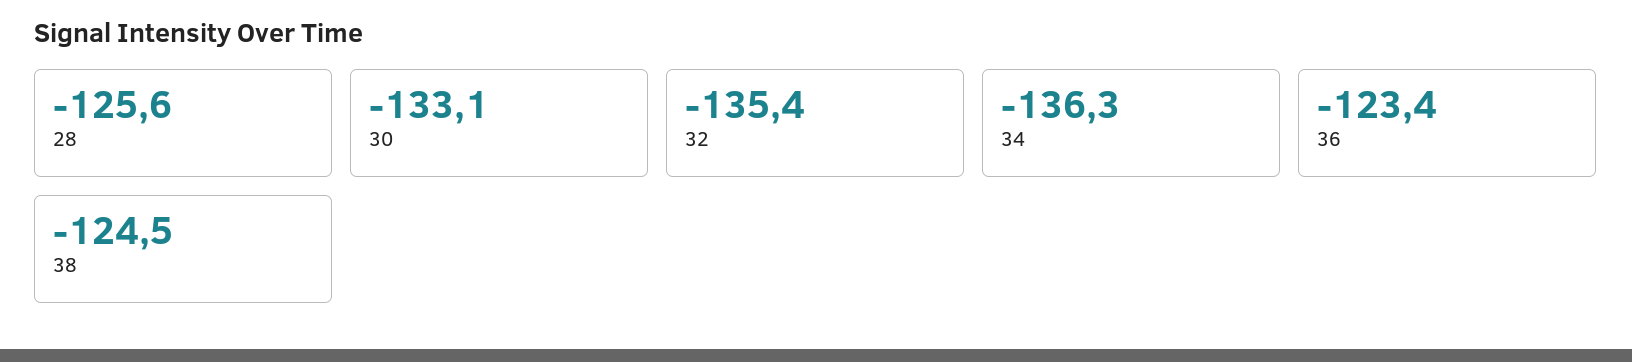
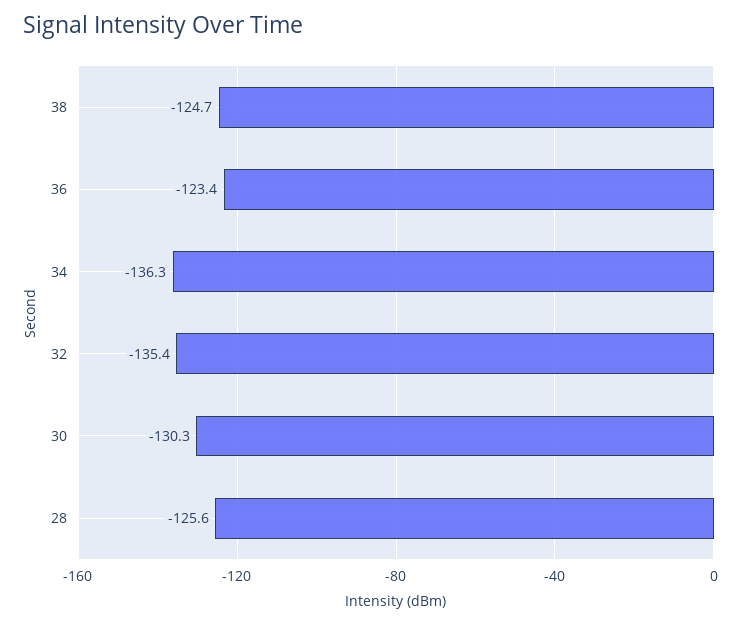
30: -133.1 -> -130.3
38: -124.5 -> -124.7

